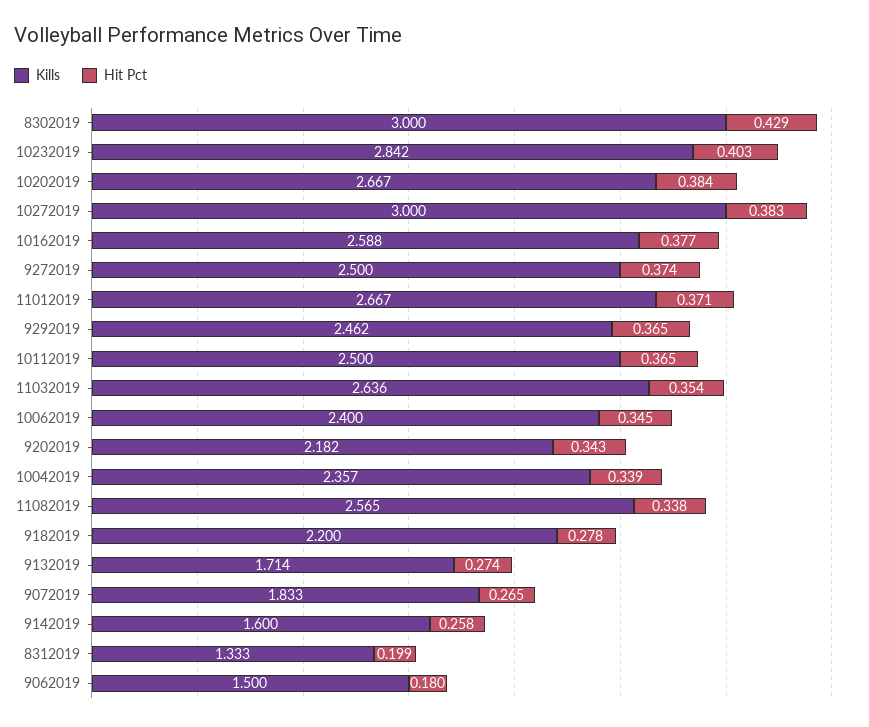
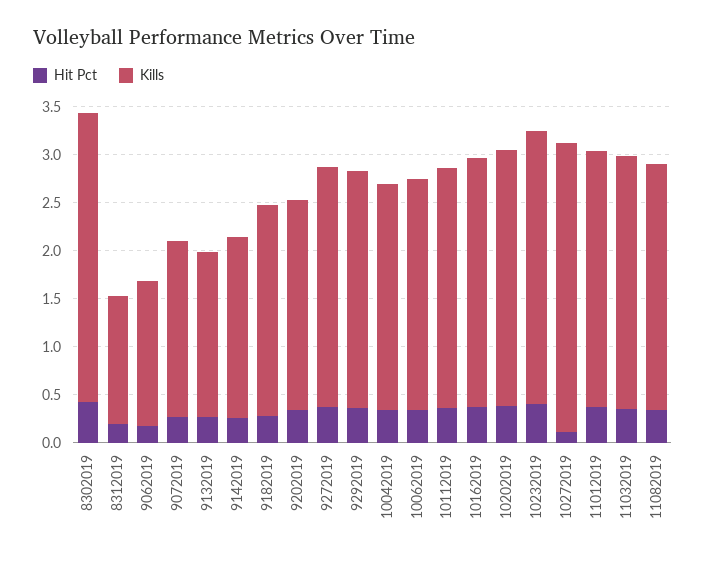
Hit Pct, 10272019: 0.383 -> 0.1
Kills, 9142019: 1.6 -> 1.9

